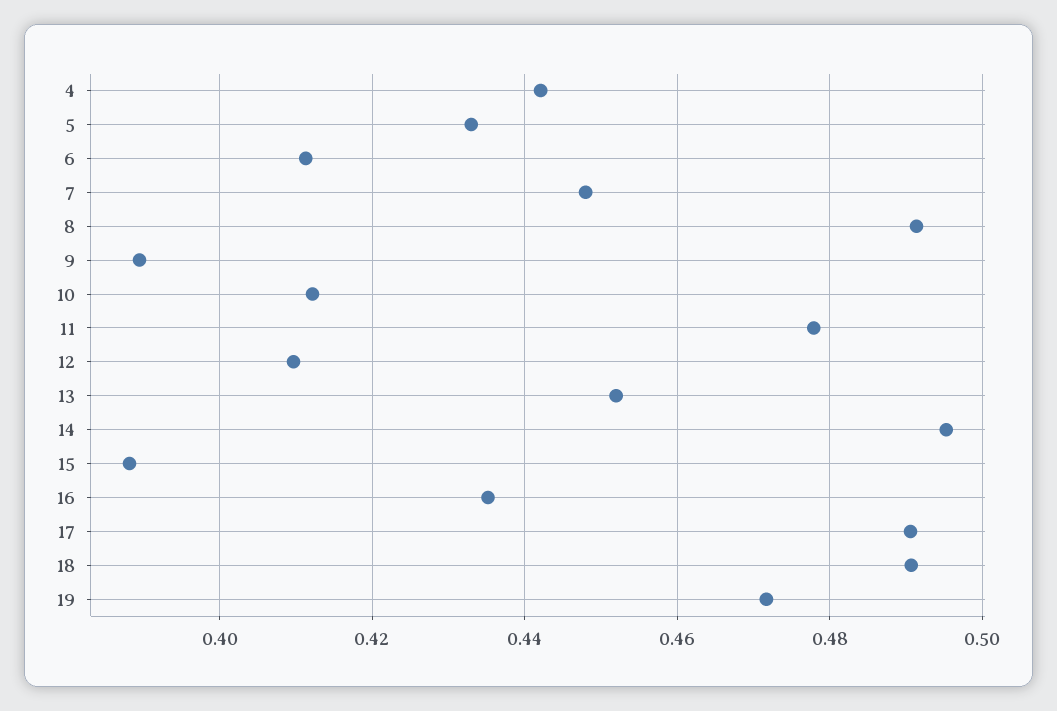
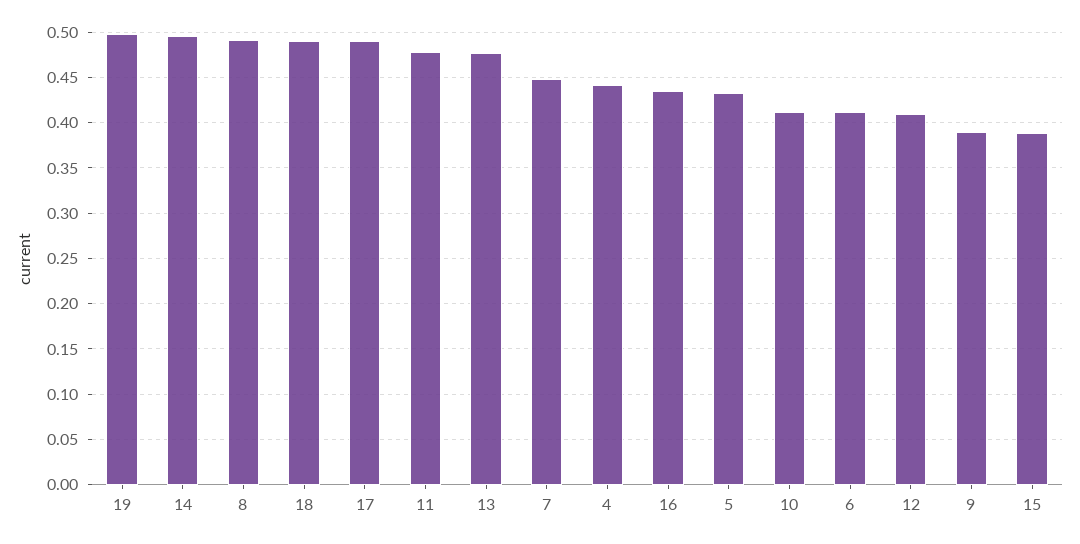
13: 0.452 -> 0.48
19: 0.472 -> 0.5

